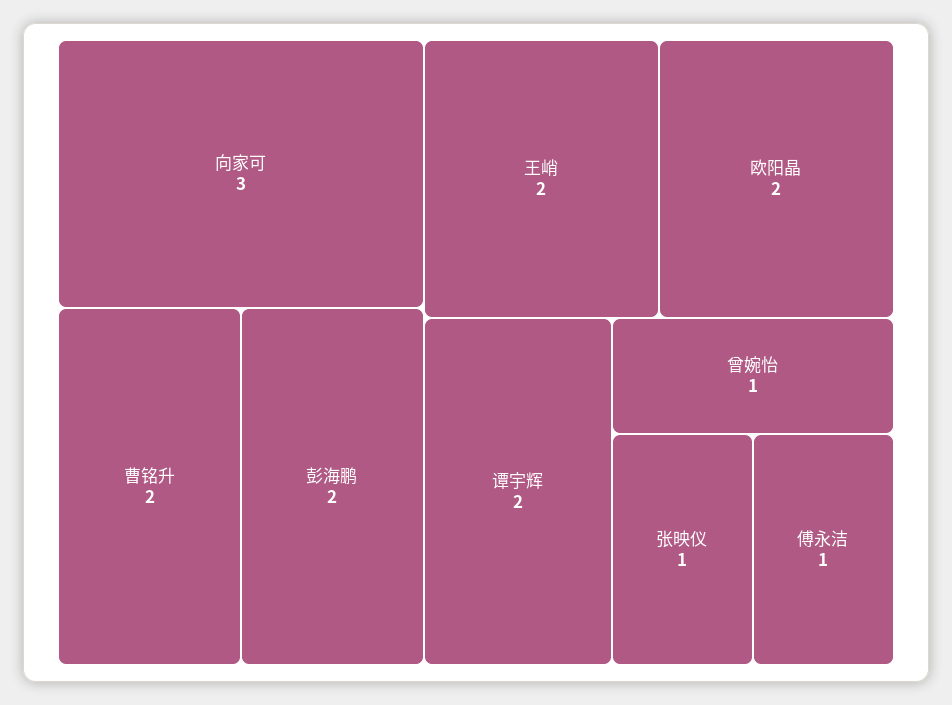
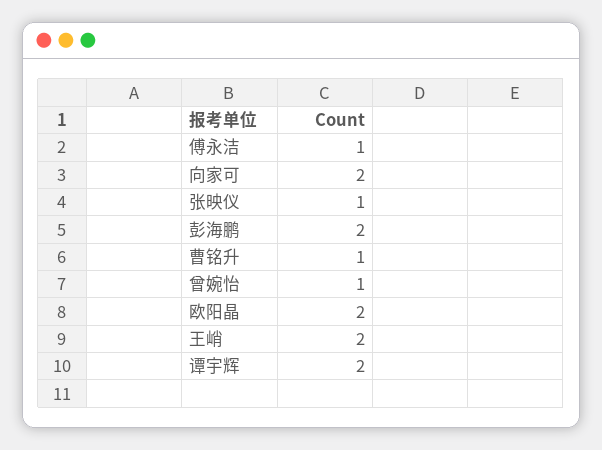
向家可: 3 -> 2
曹铭升: 2 -> 1

